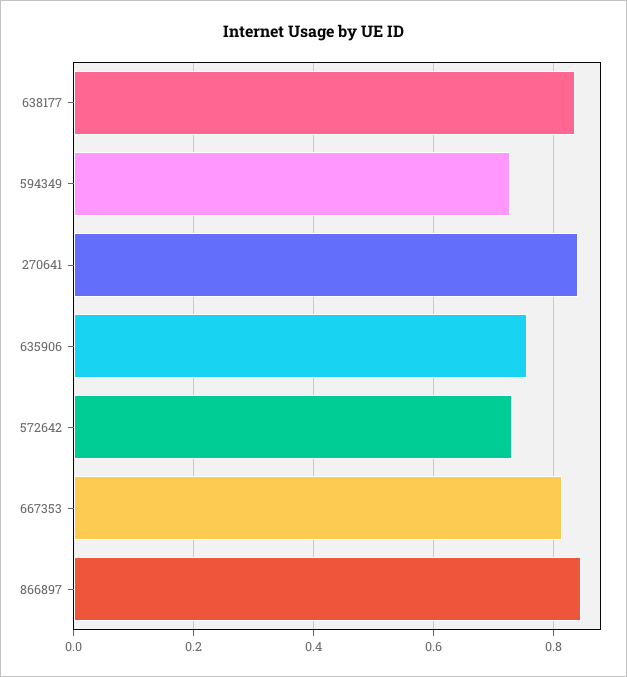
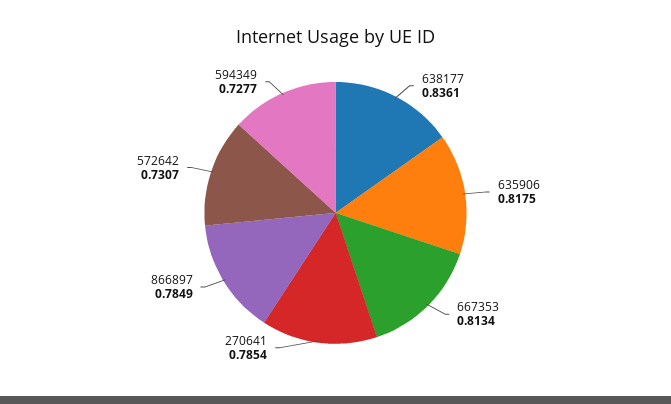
270641: 0.84 -> 0.7854
635906: 0.76 -> 0.8175
866897: 0.84 -> 0.7849

